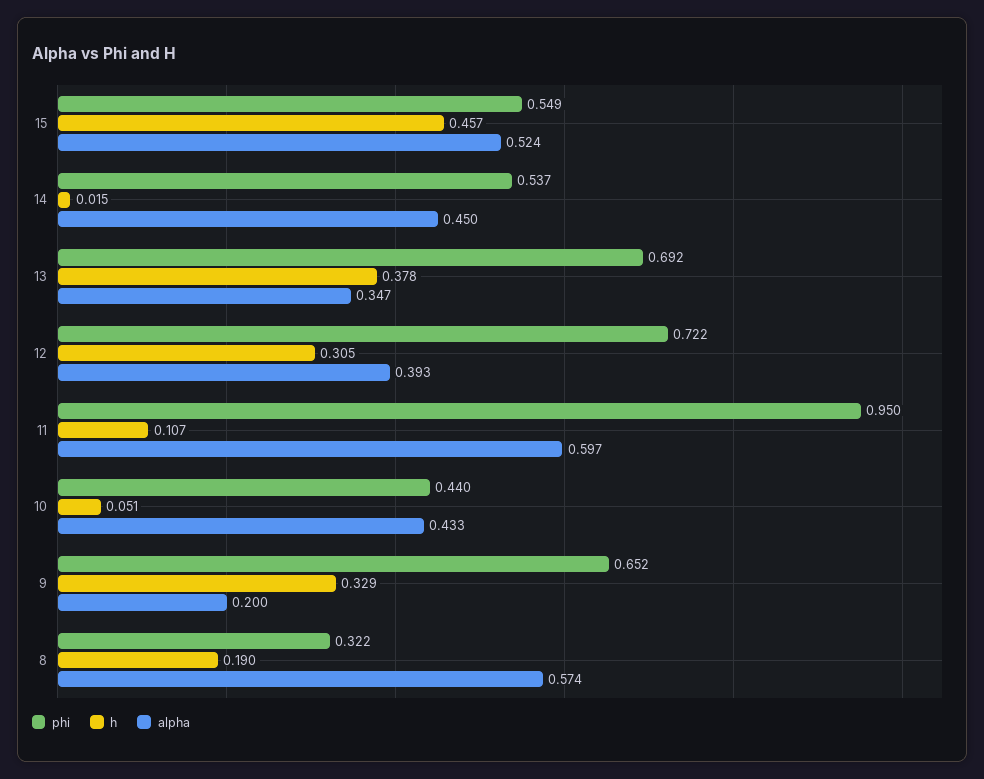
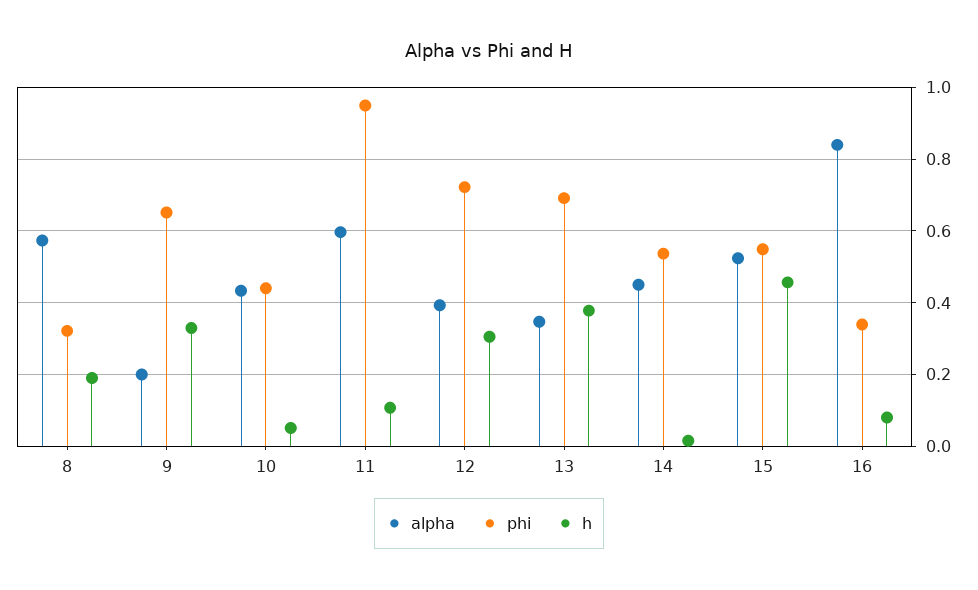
alpha, 16: none -> 0.84
phi, 16: none -> 0.34
h, 16: none -> 0.08

